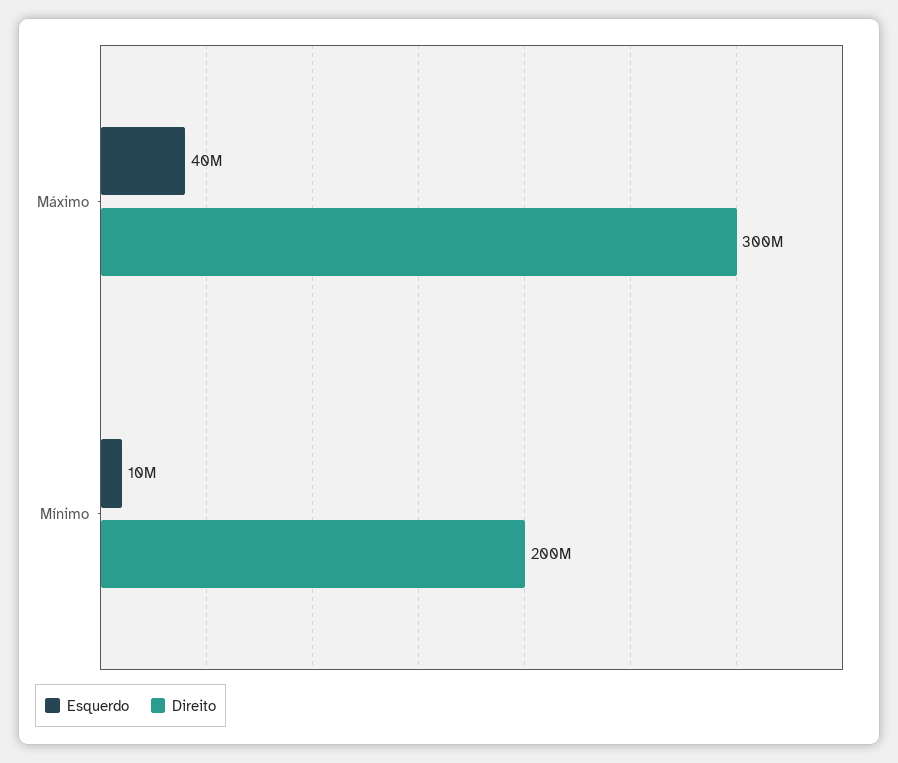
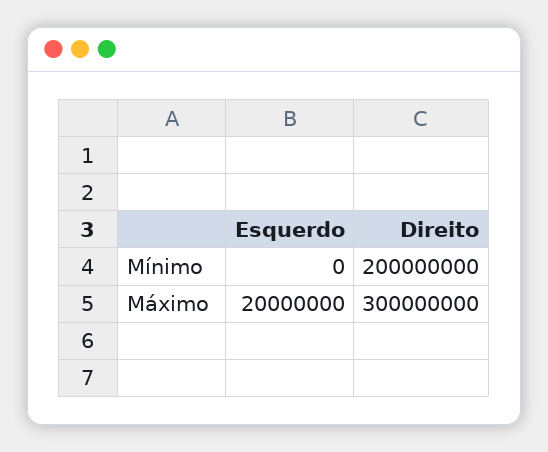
Esquerdo, Máximo: 40000000 -> 20000000
Esquerdo, Mínimo: 10000000 -> 0

